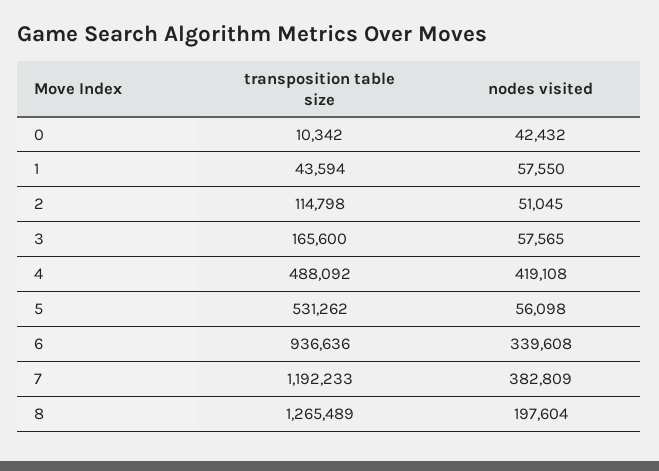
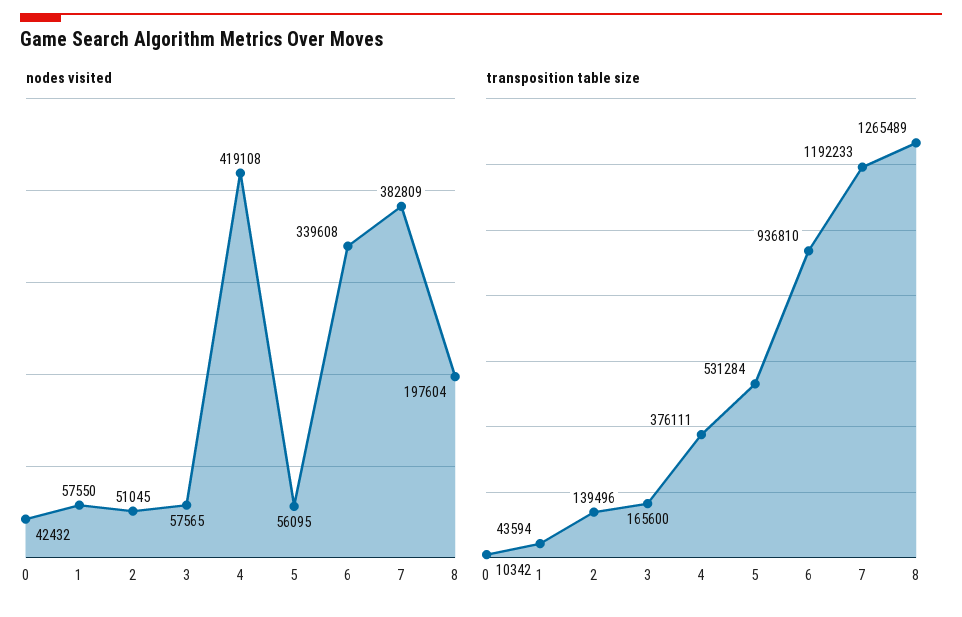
transposition table size, 2: 114798 -> 139496
transposition table size, 4: 488092 -> 376111
transposition table size, 5: 531262 -> 531284
nodes visited, 5: 56098 -> 56095
transposition table size, 6: 936636 -> 936810

